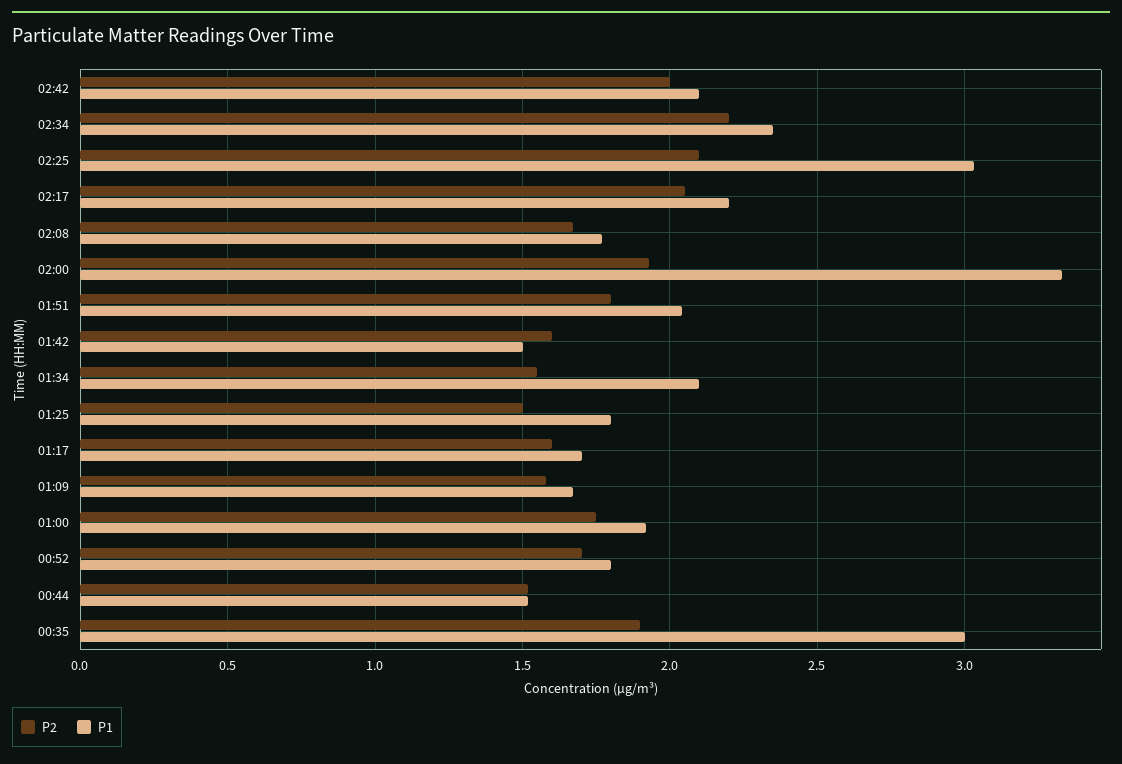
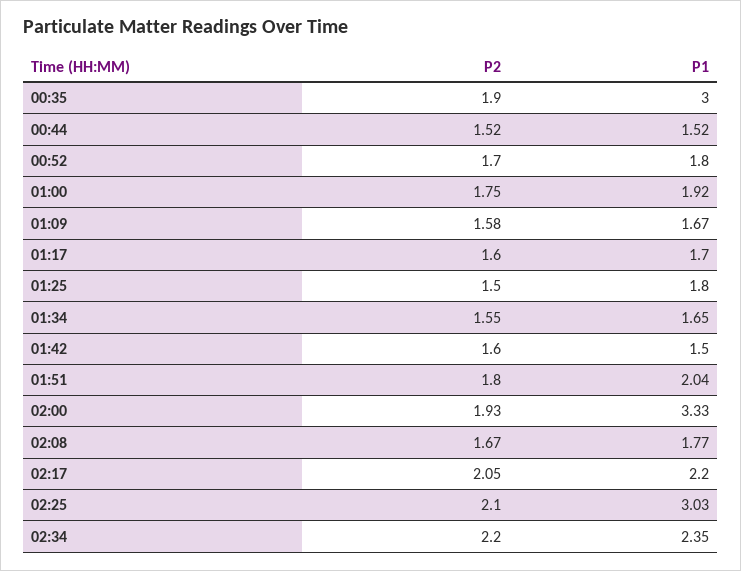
P2, 02:42: 2 -> none
P1, 02:42: 2.1 -> none
P1, 01:34: 2.1 -> 1.65

